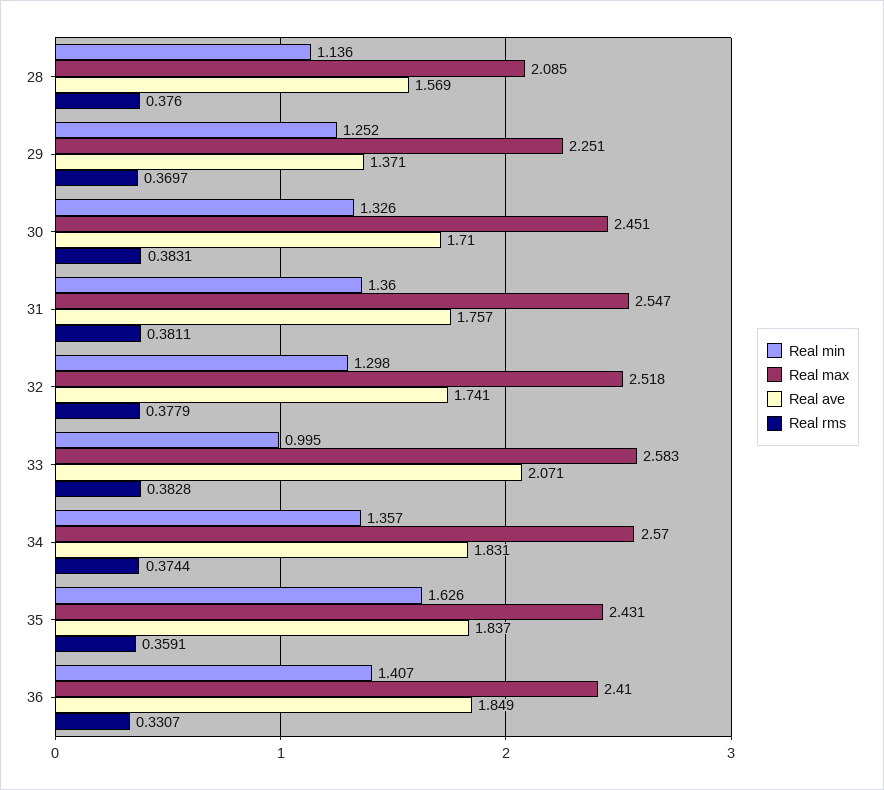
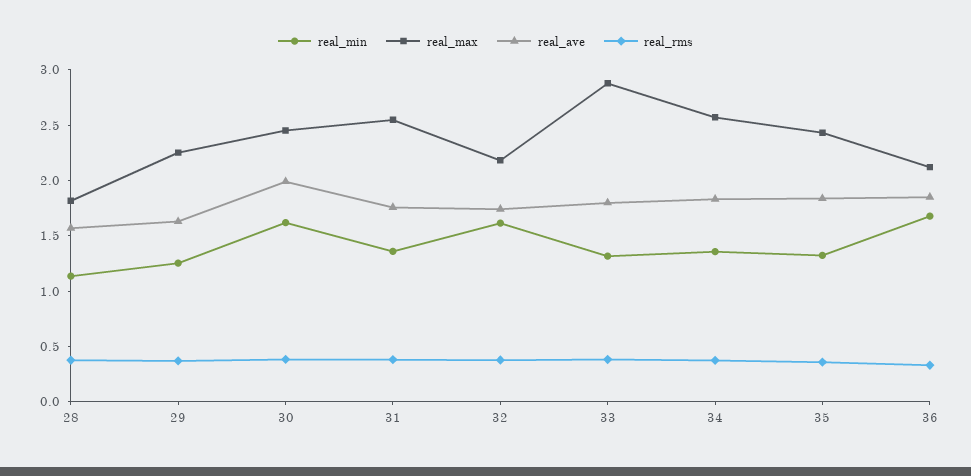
Real max, 28: 2.085 -> 1.8
Real ave, 29: 1.371 -> 1.6
Real min, 30: 1.326 -> 1.6
Real ave, 30: 1.71 -> 2
Real min, 32: 1.298 -> 1.6
Real max, 32: 2.518 -> 2.2
Real min, 33: 0.995 -> 1.3
Real max, 33: 2.583 -> 2.9
Real ave, 33: 2.071 -> 1.8
Real min, 35: 1.626 -> 1.3
Real min, 36: 1.407 -> 1.7
Real max, 36: 2.41 -> 2.1

